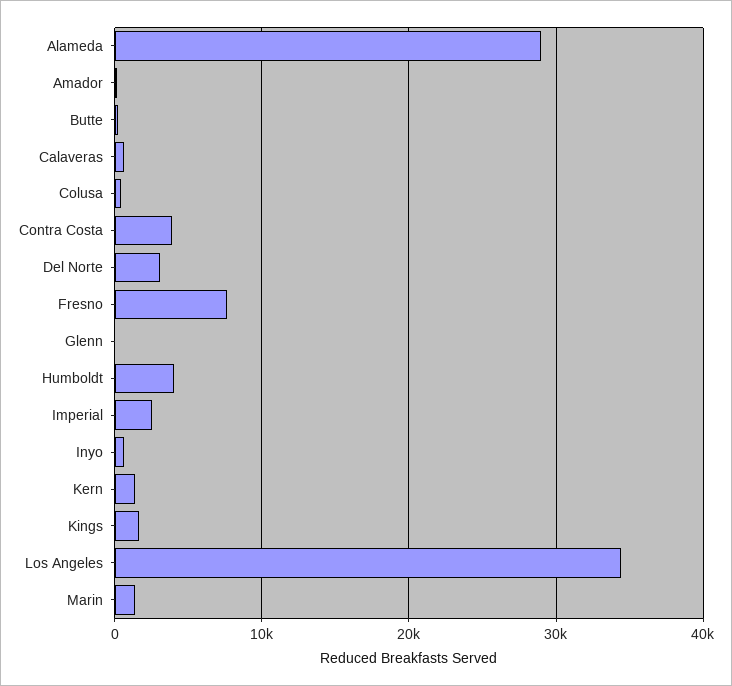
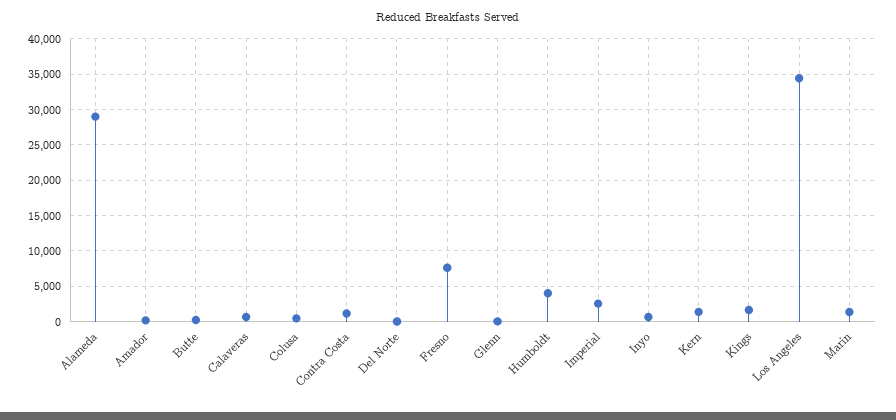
Contra Costa: 4000 -> 1000
Del Norte: 3000 -> 0

